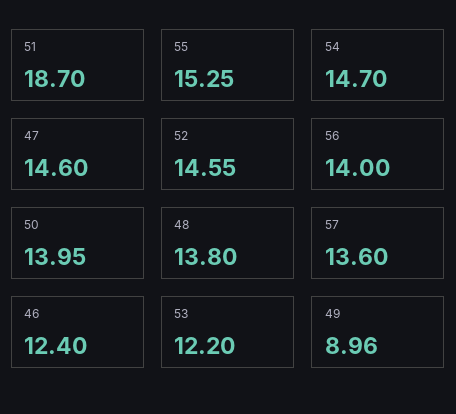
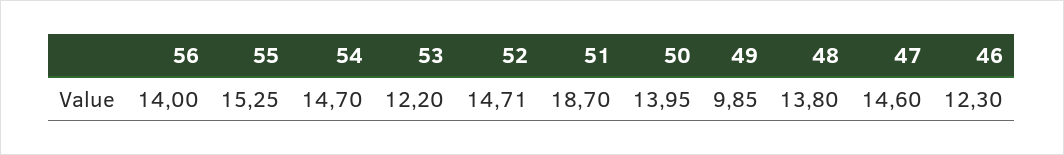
52: 14.55 -> 14.71
57: 13.6 -> none
46: 12.4 -> 12.3
49: 8.96 -> 9.85

